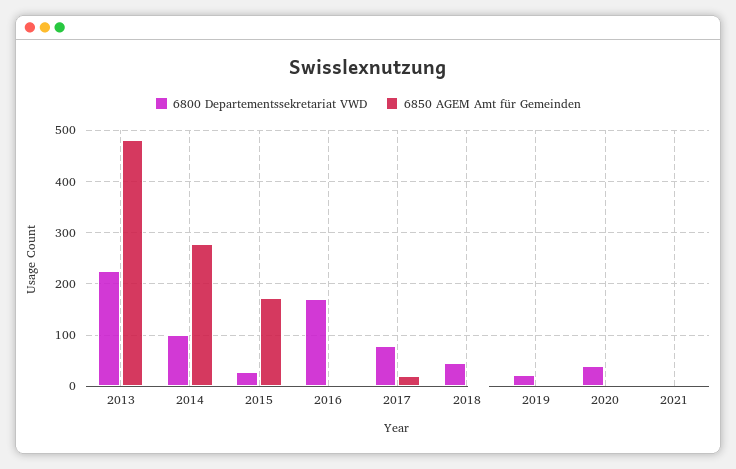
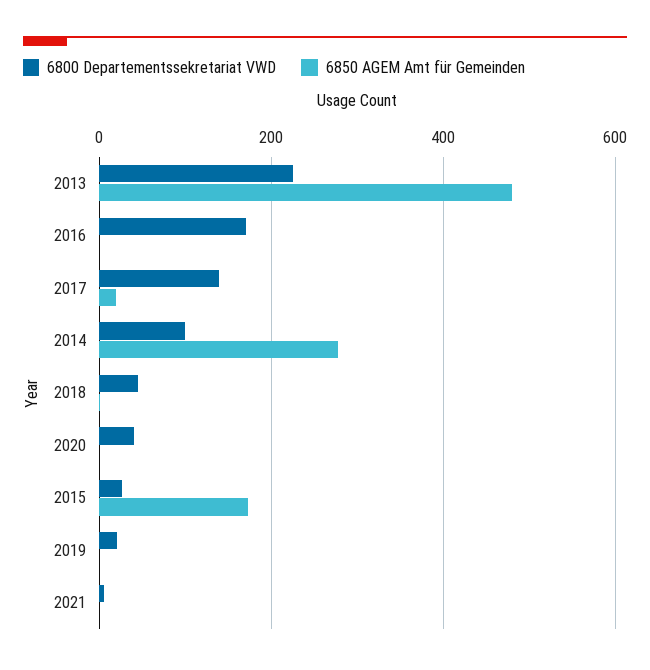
6800 Departementssekretariat VWD, 2017: 80 -> 140

